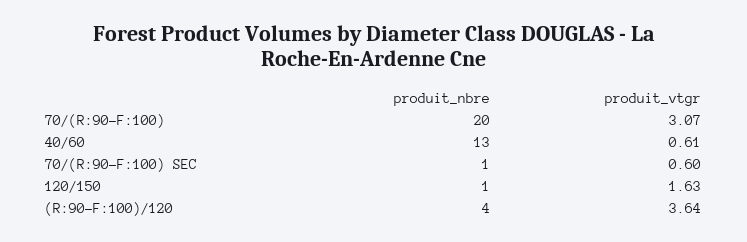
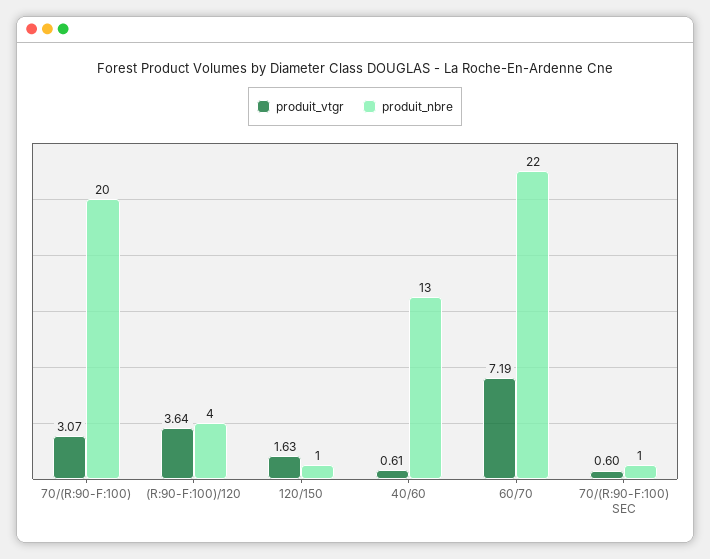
produit_vtgr, 60/70: none -> 7.19
produit_nbre, 60/70: none -> 22

